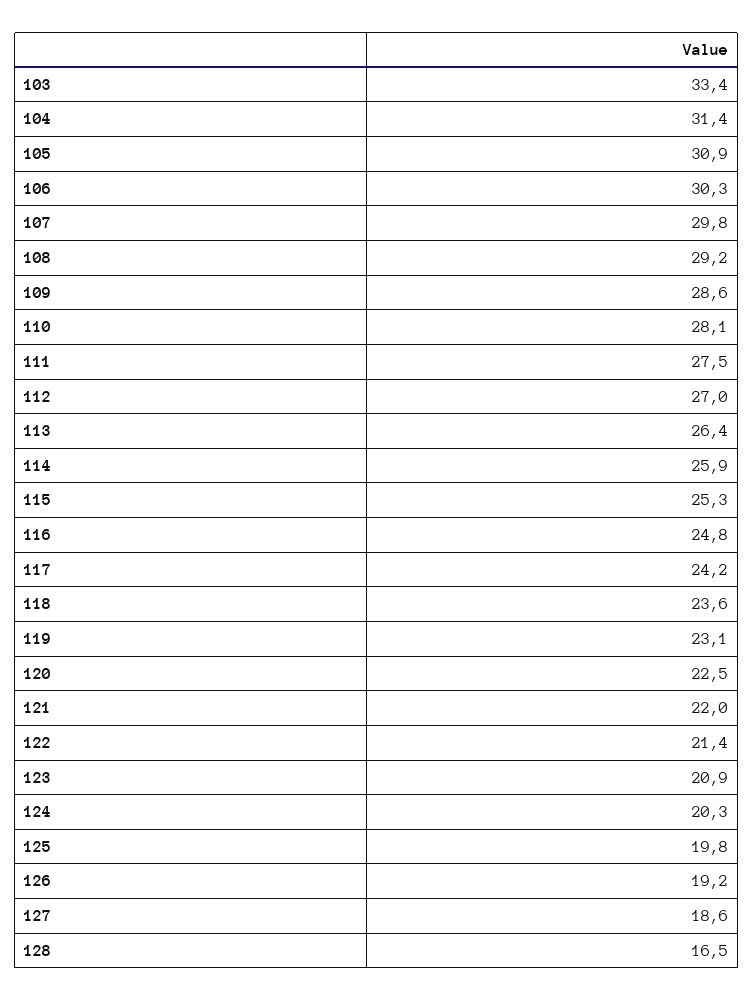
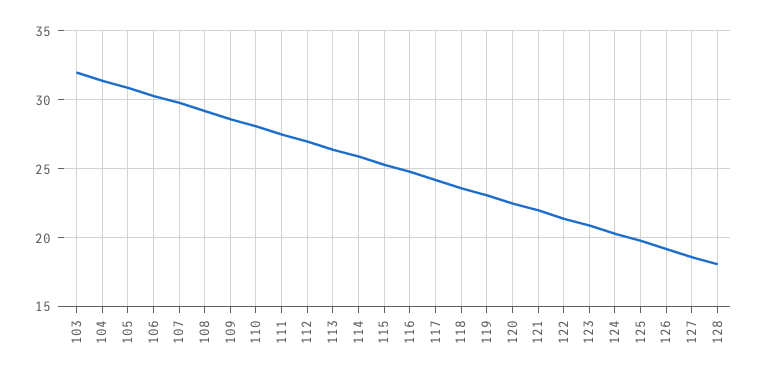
103: 33.4 -> 32
128: 16.5 -> 18

